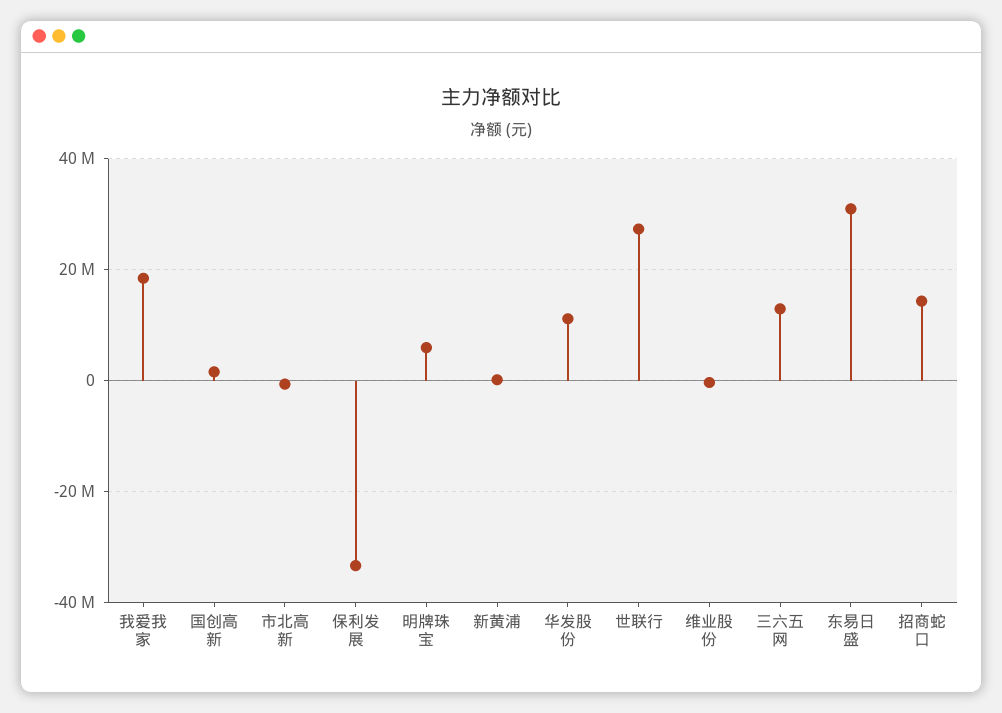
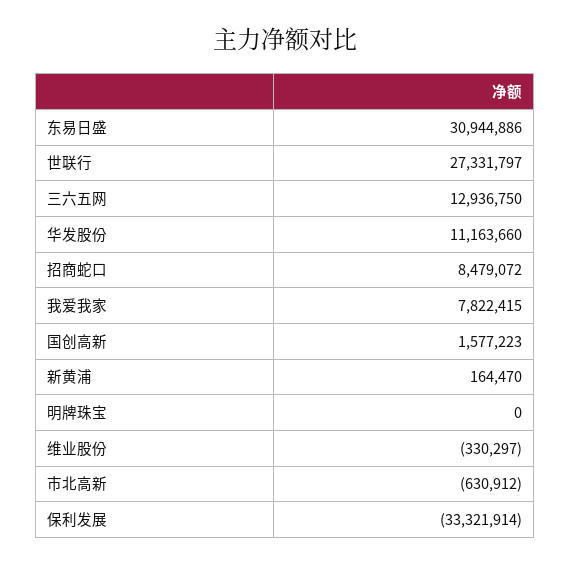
我爱我家: 18000000 -> 7822415
明牌珠宝: 6000000 -> 0
招商蛇口: 14000000 -> 8479072

